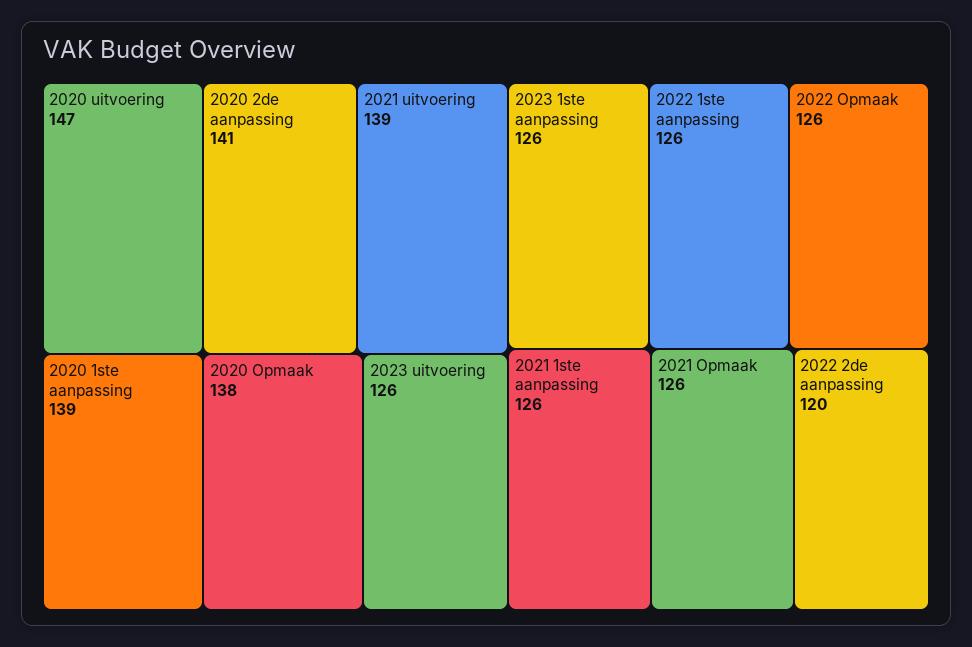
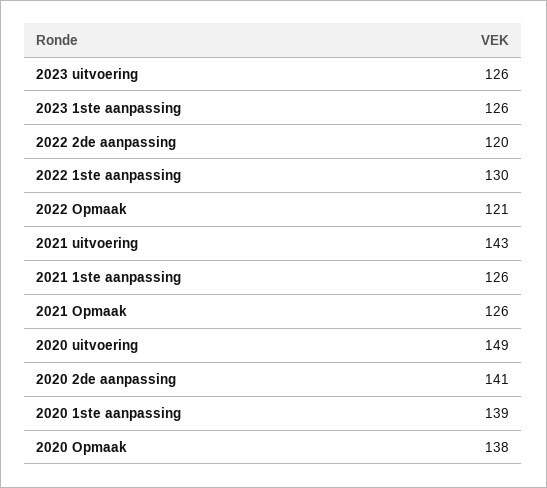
2020 uitvoering: 147 -> 149
2021 uitvoering: 139 -> 143
2022 1ste aanpassing: 126 -> 130
2022 Opmaak: 126 -> 121

